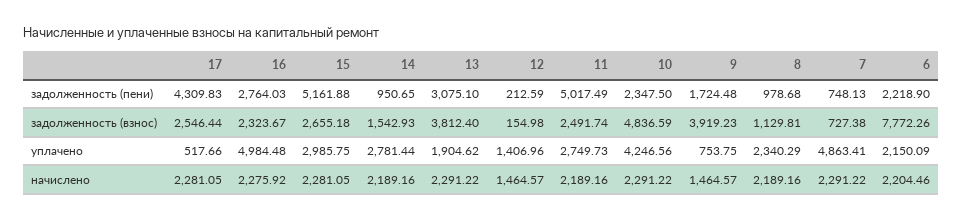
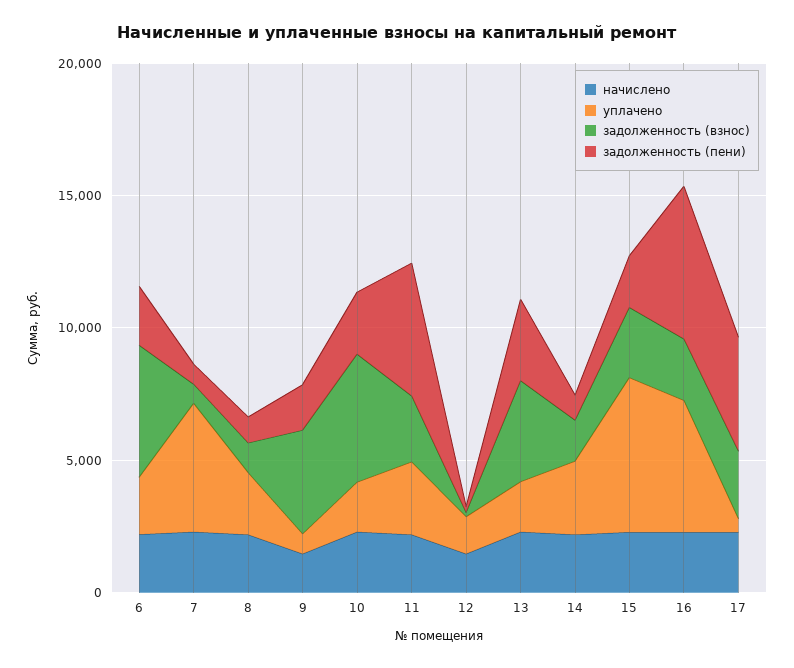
задолженность (пени), 16: 2764.03 -> 6000
задолженность (пени), 15: 5161.88 -> 2000
задолженность (взнос), 6: 7772.26 -> 5000
уплачено, 15: 2985.75 -> 6000
уплачено, 10: 4246.56 -> 2000

